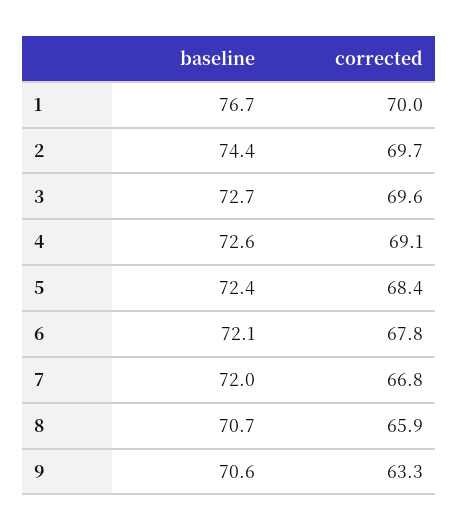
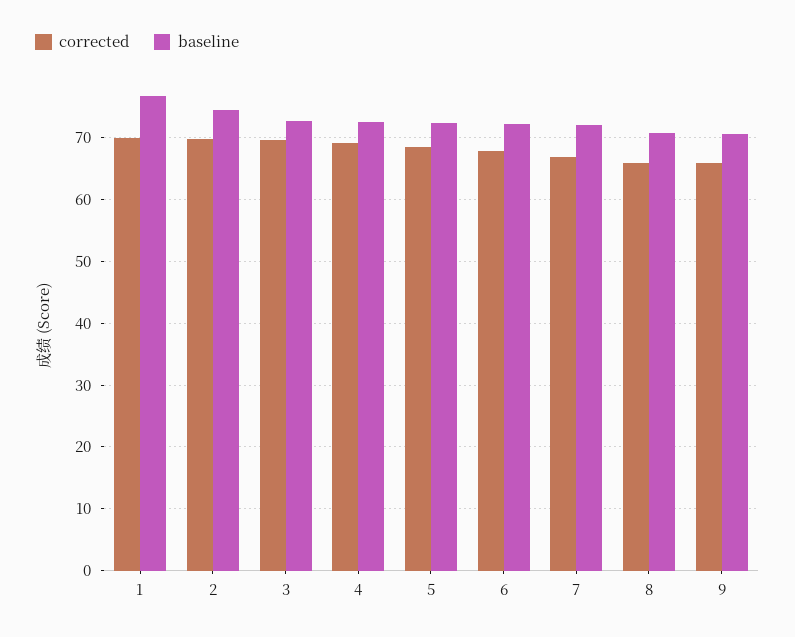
corrected, 9: 63.3 -> 66

